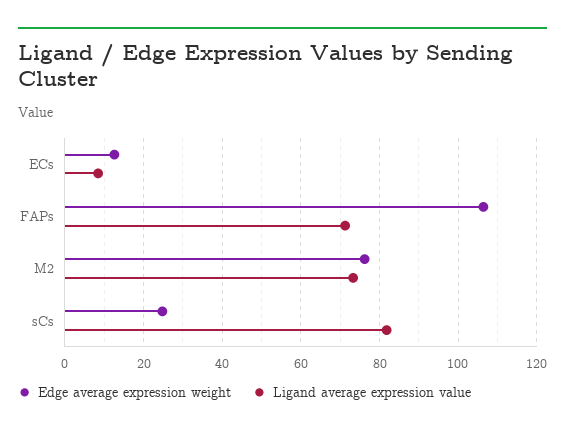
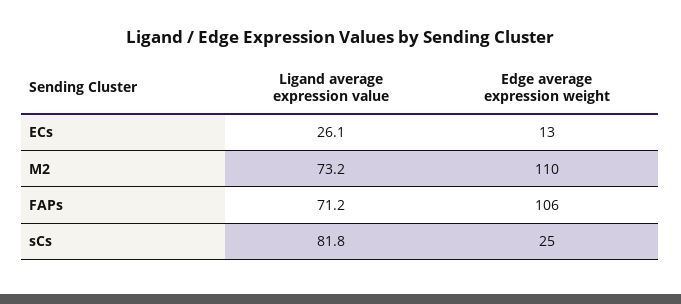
Ligand average expression value, ECs: 8 -> 26.1
Edge average expression weight, M2: 76 -> 110

